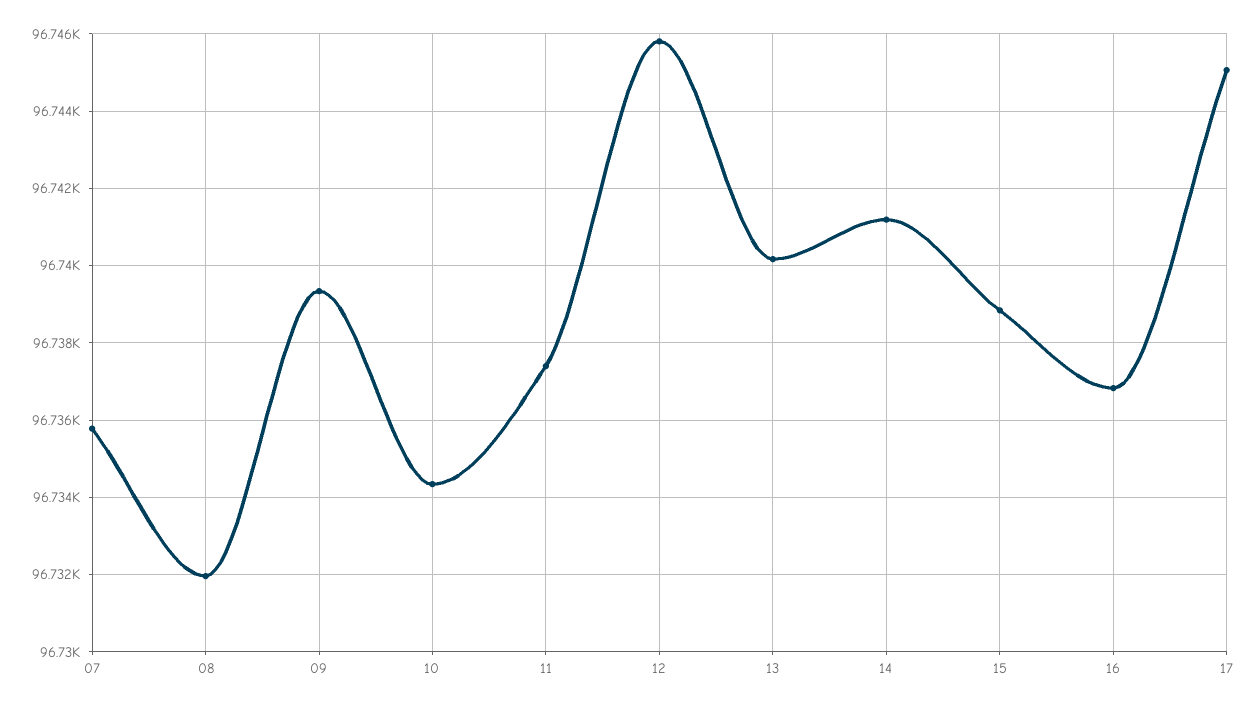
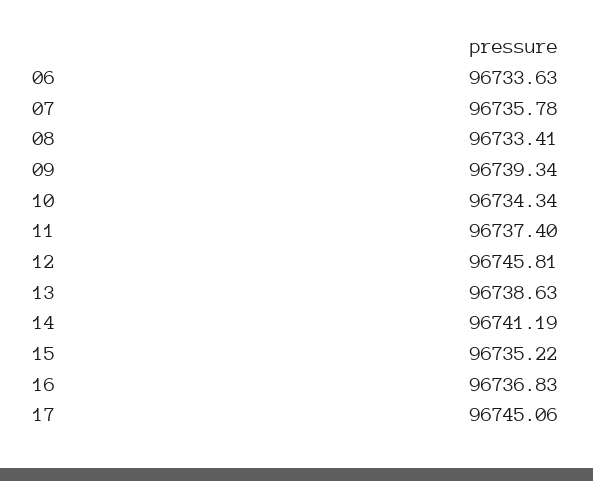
08: 96732 -> 96733.41
13: 96740.2 -> 96738.63
15: 96738.8 -> 96735.22
06: none -> 96733.63

